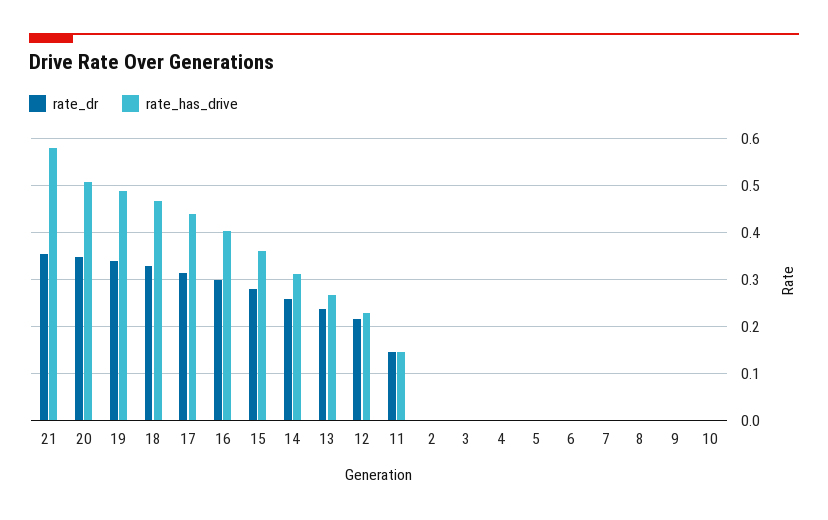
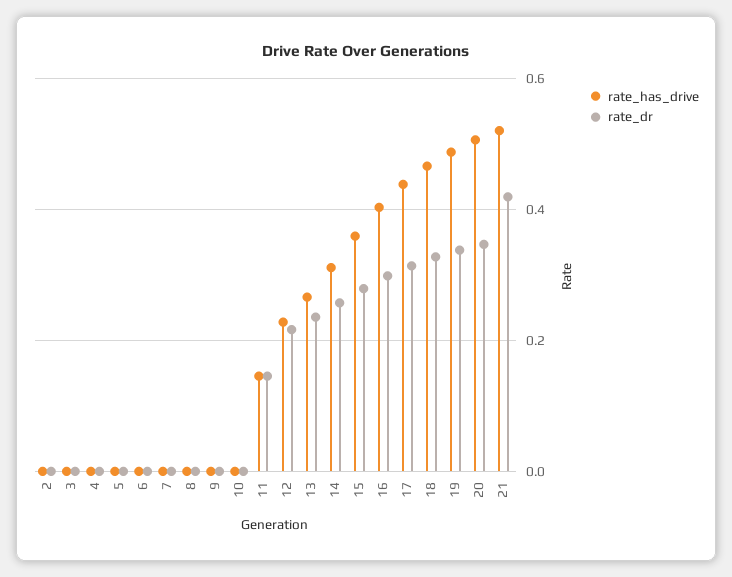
rate_dr, 21: 0.36 -> 0.42
rate_has_drive, 21: 0.58 -> 0.52

